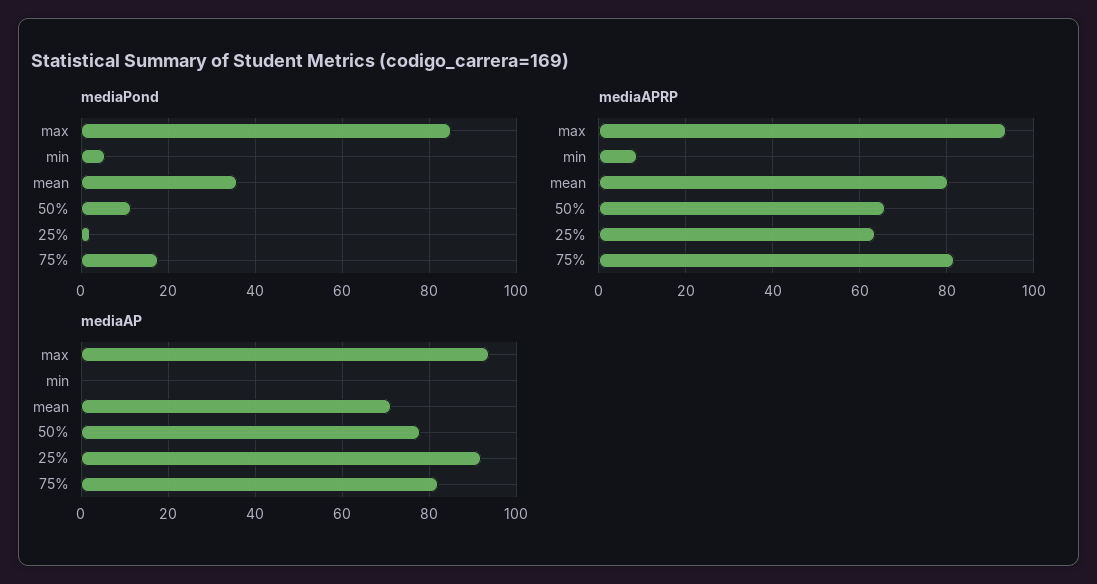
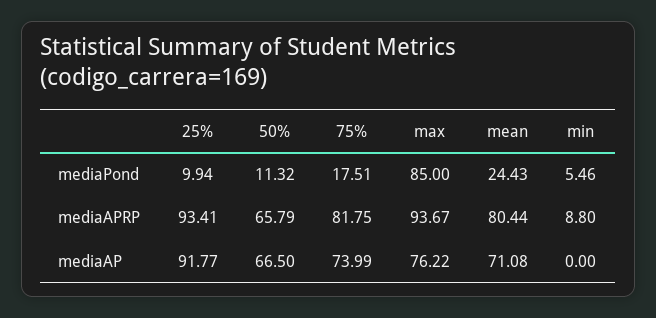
mediaPond, mean: 36 -> 24.43
mediaPond, 25%: 2 -> 9.94
mediaAPRP, 25%: 64 -> 93.41
mediaAP, max: 94 -> 76.22
mediaAP, 50%: 78 -> 66.5
mediaAP, 75%: 82 -> 73.99

